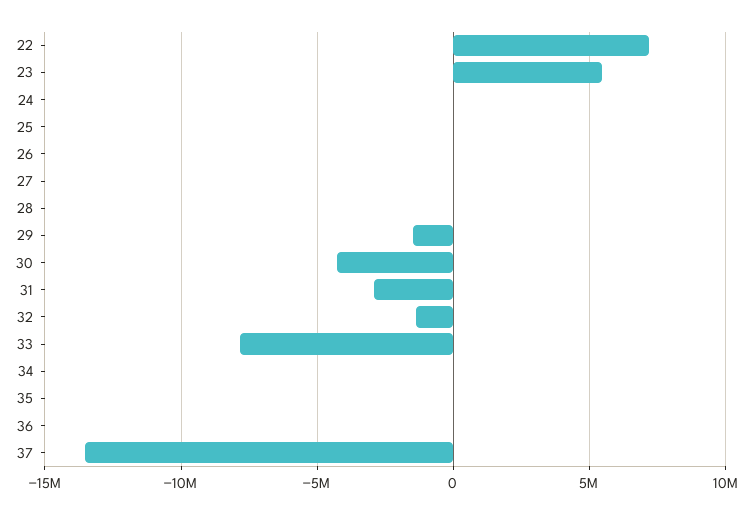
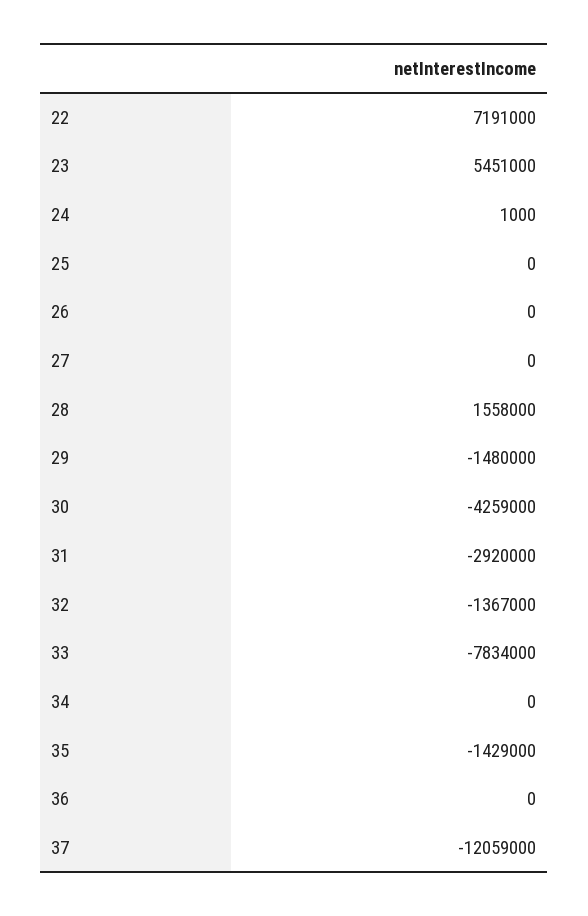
28: 0 -> 1558000
35: 0 -> -1429000
37: -13500000 -> -12059000

